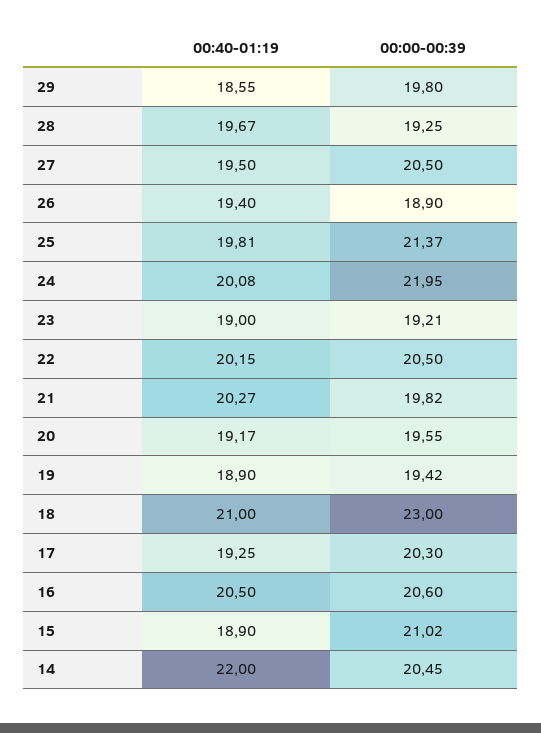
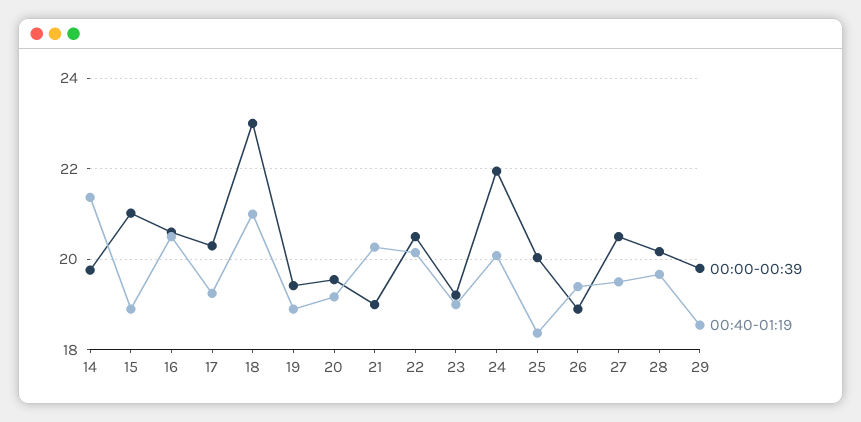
00:00-00:39, 28: 19.25 -> 20.2
00:40-01:19, 25: 19.81 -> 18.4
00:00-00:39, 25: 21.37 -> 20
00:00-00:39, 21: 19.82 -> 19
00:40-01:19, 14: 22 -> 21.4
00:00-00:39, 14: 20.45 -> 19.8

